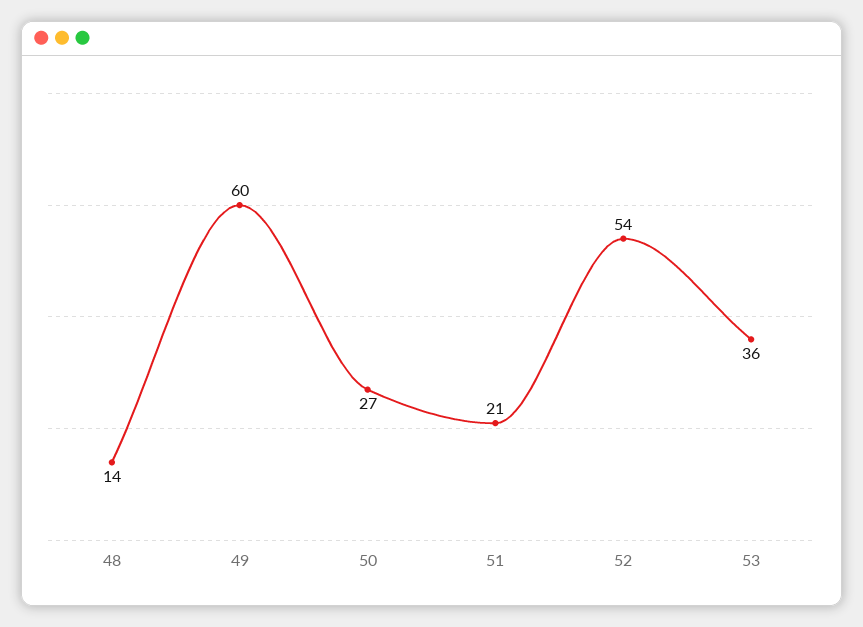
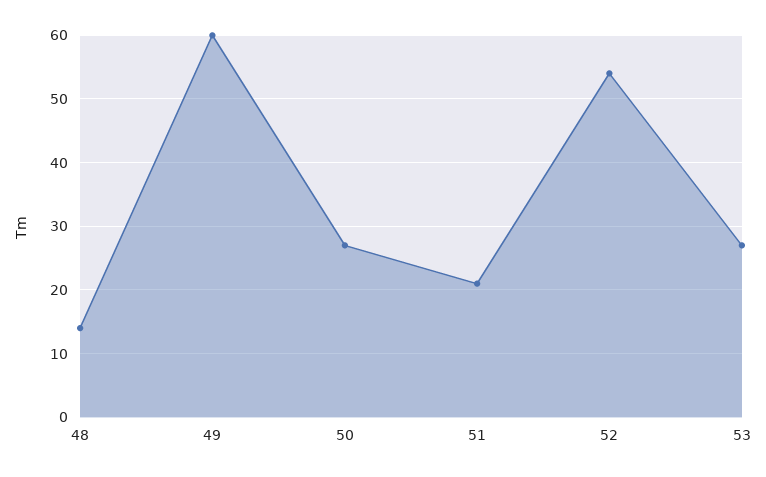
53: 36 -> 27

